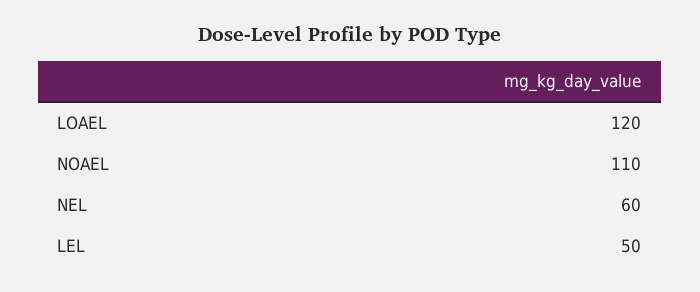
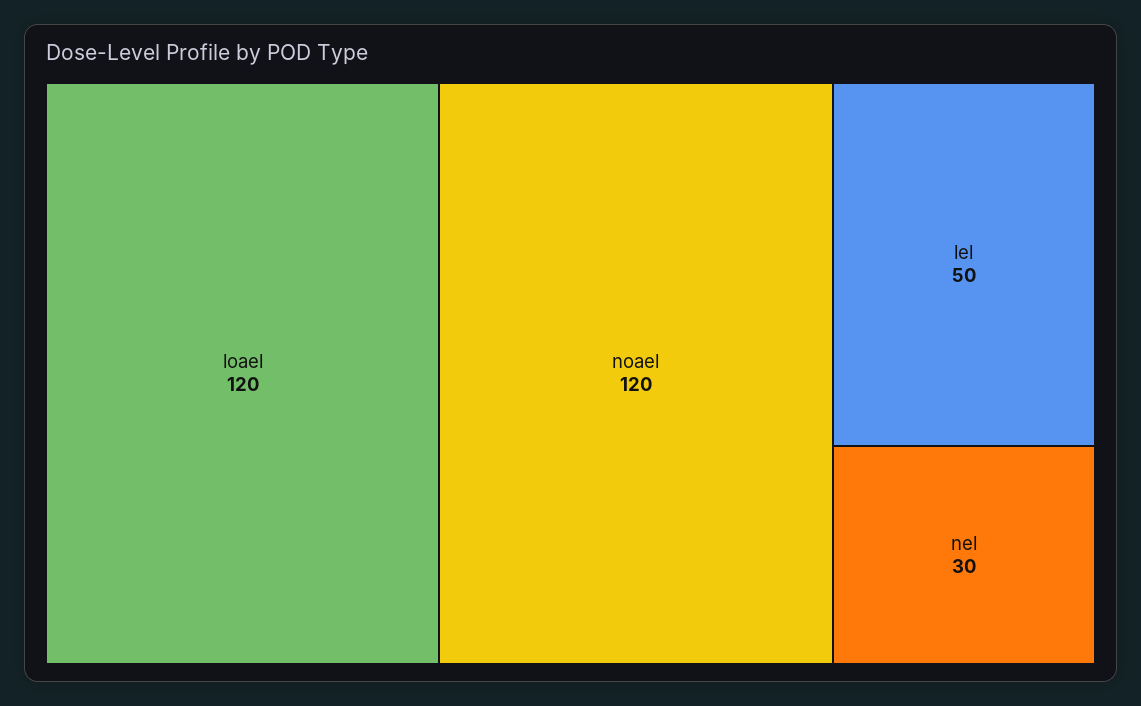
NOAEL: 110 -> 120
NEL: 60 -> 30

